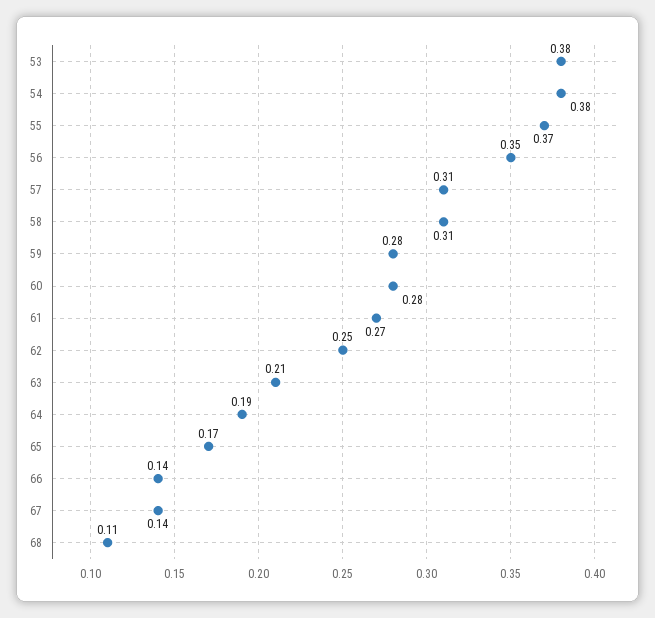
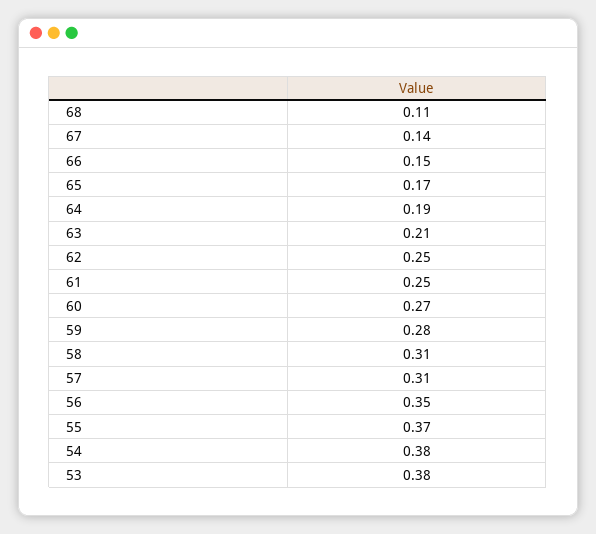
60: 0.28 -> 0.27
61: 0.27 -> 0.25
66: 0.14 -> 0.15

